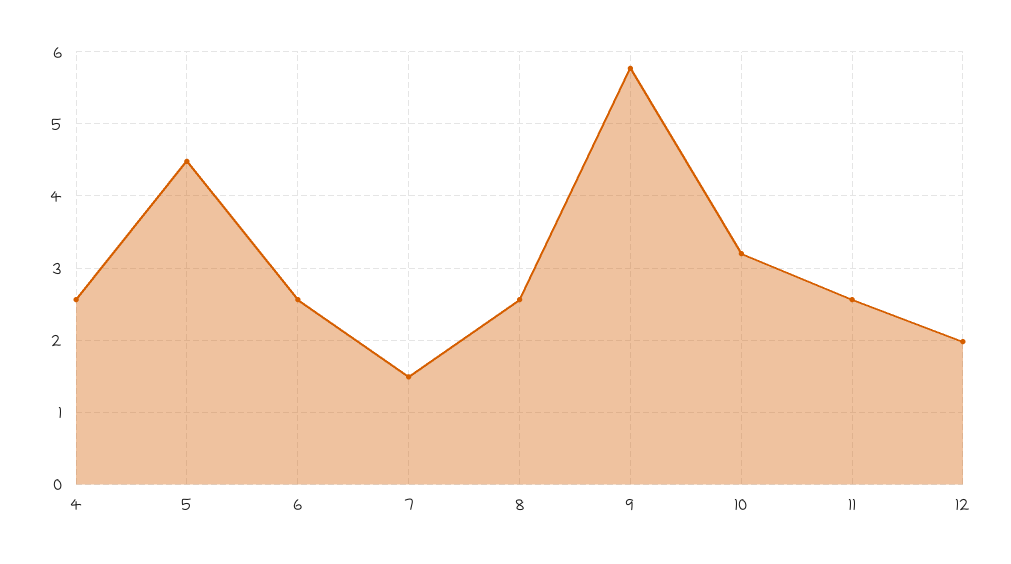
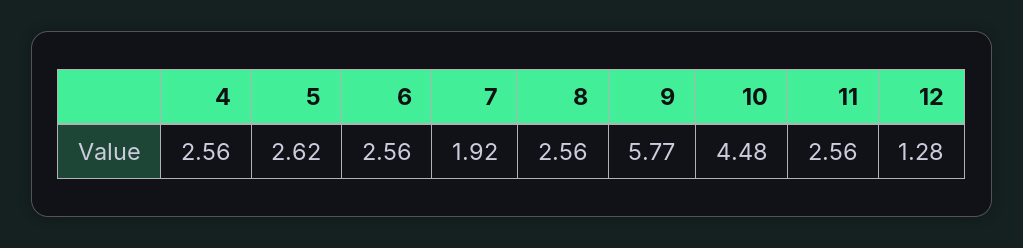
5: 4.5 -> 2.62
7: 1.5 -> 1.92
10: 3.2 -> 4.48
12: 2 -> 1.28

